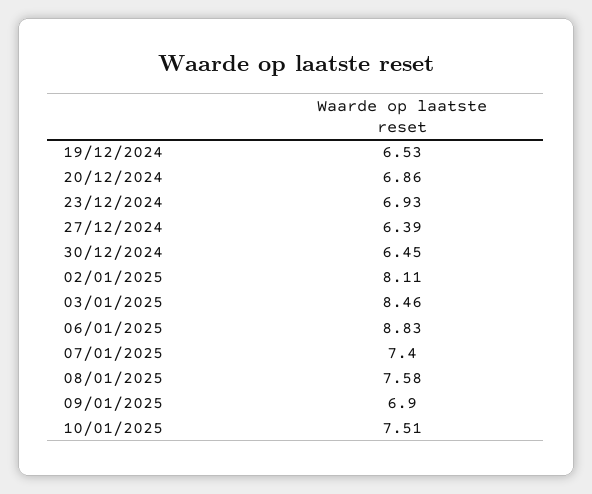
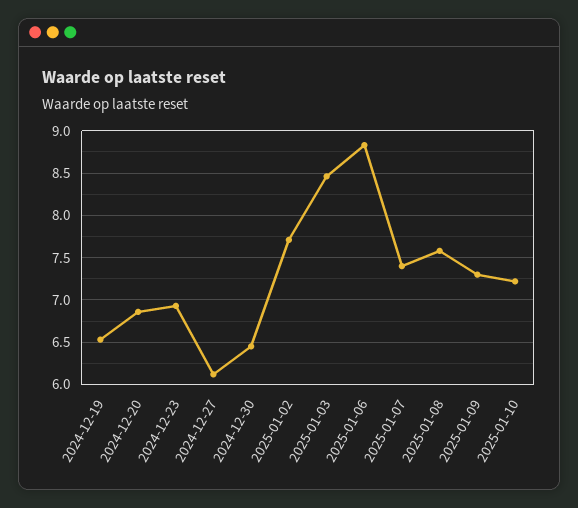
27/12/2024: 6.39 -> 6.1
02/01/2025: 8.11 -> 7.7
09/01/2025: 6.9 -> 7.3
10/01/2025: 7.51 -> 7.2

